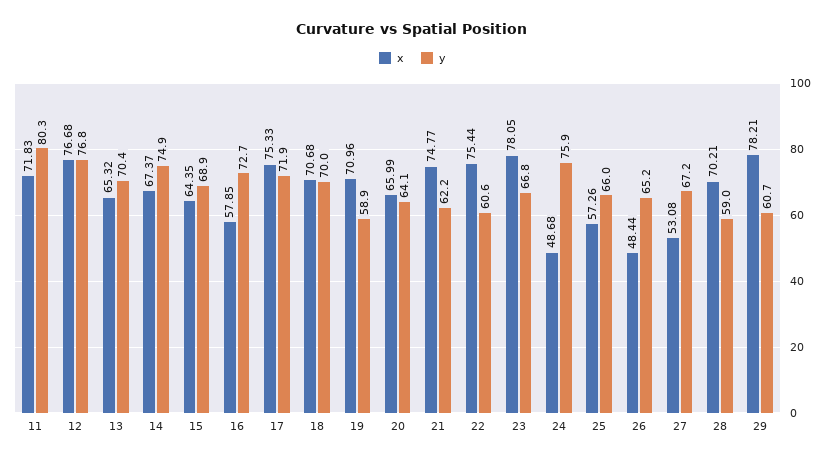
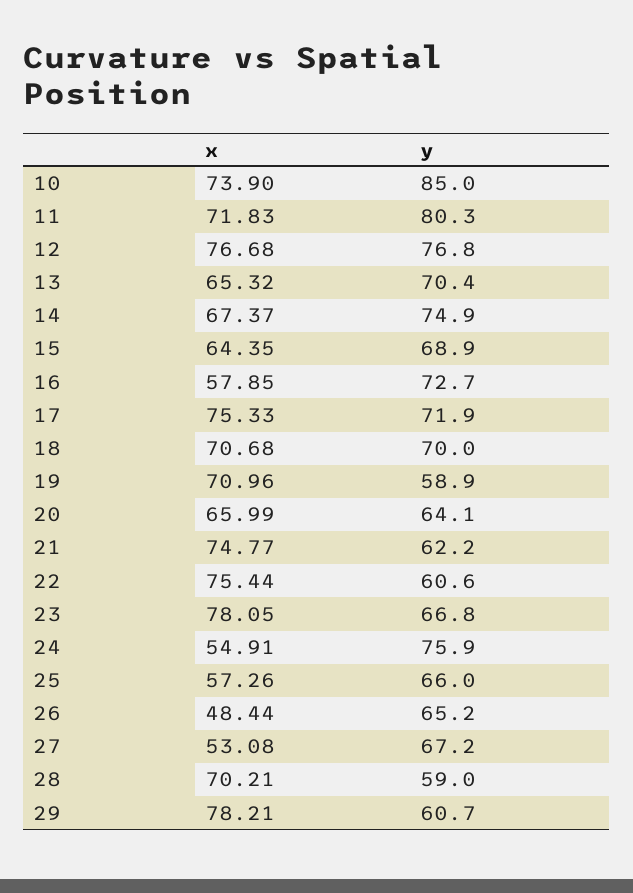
x, 24: 48.68 -> 54.91
x, 10: none -> 73.9
y, 10: none -> 85

